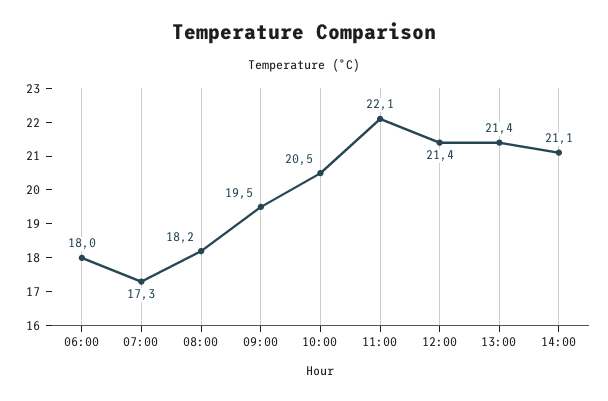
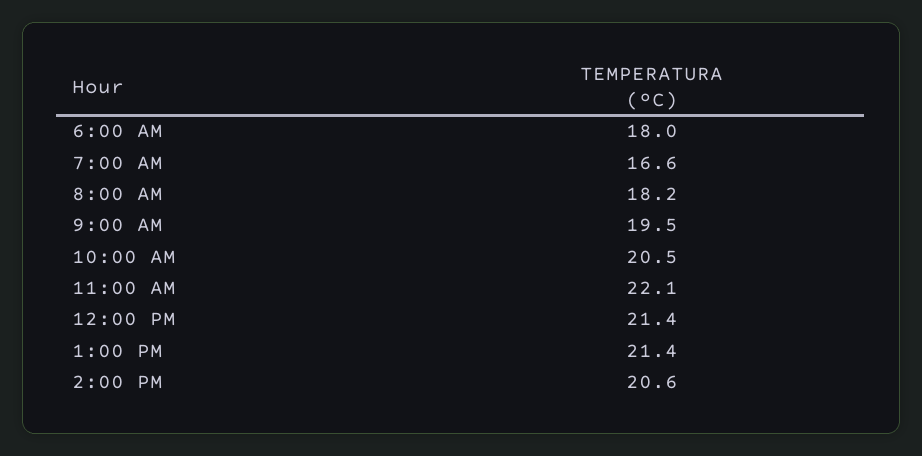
07:00: 17.3 -> 16.6
14:00: 21.1 -> 20.6

